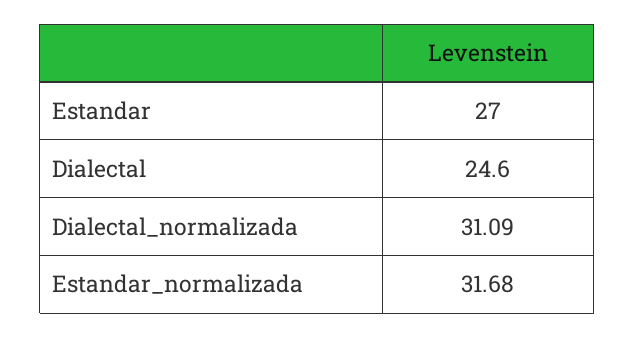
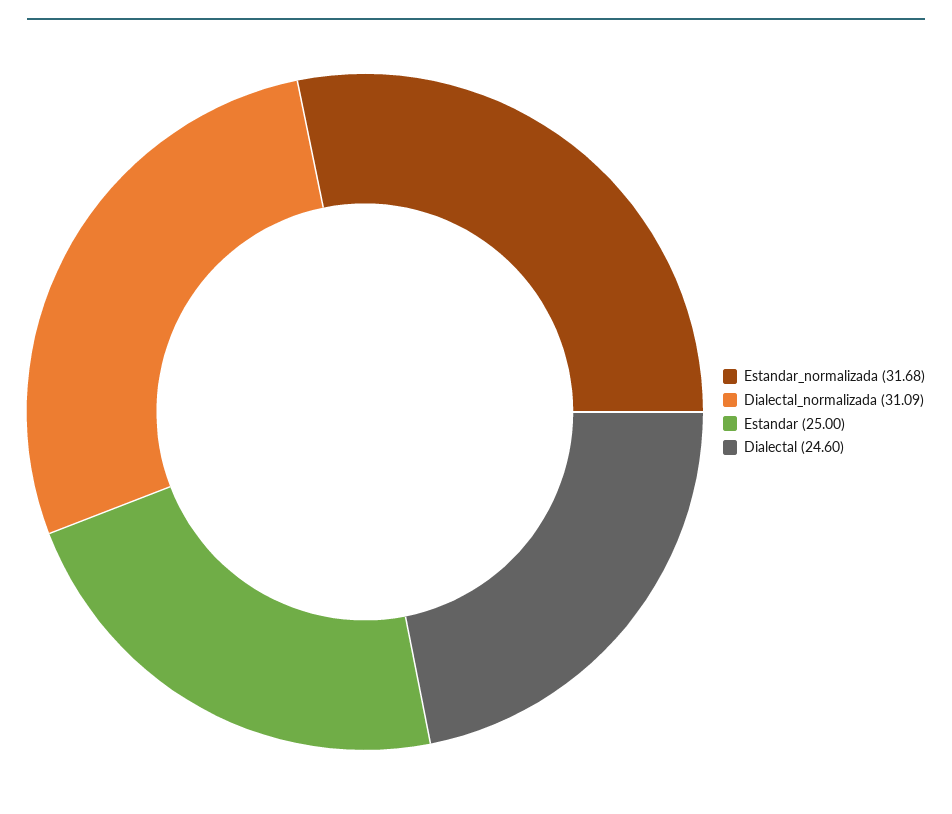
Estandar: 27 -> 25

